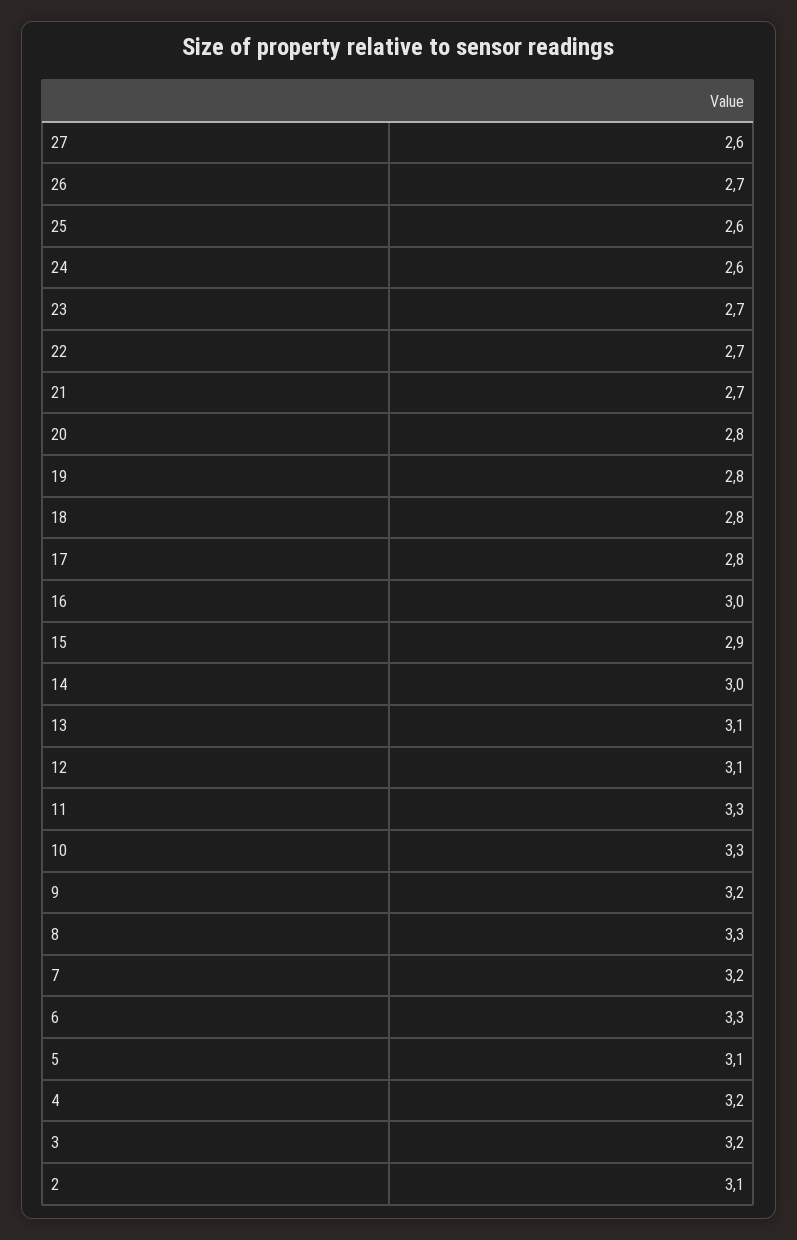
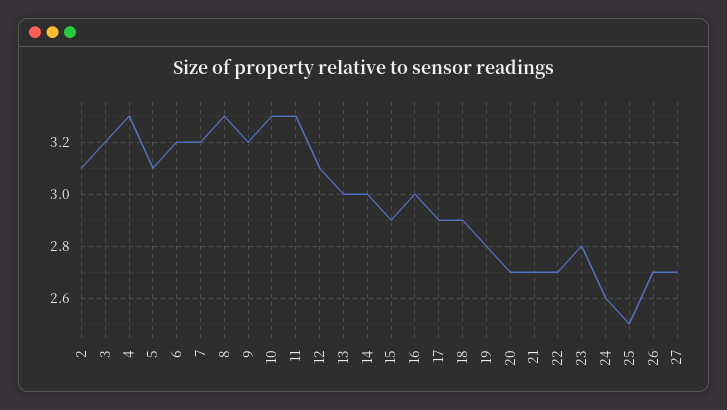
27: 2.6 -> 2.7
25: 2.6 -> 2.5
23: 2.7 -> 2.8
20: 2.8 -> 2.7
18: 2.8 -> 2.9
17: 2.8 -> 2.9
13: 3.1 -> 3
6: 3.3 -> 3.2
4: 3.2 -> 3.3

